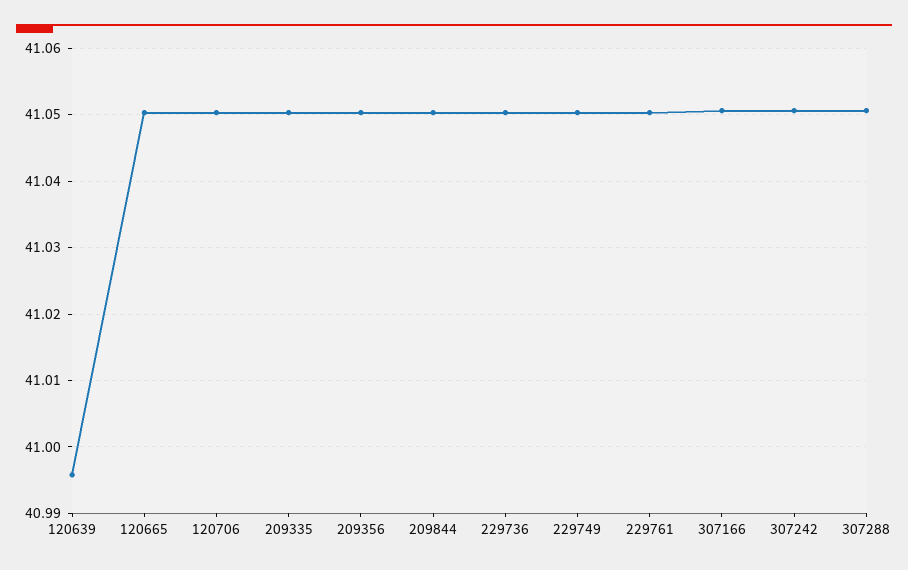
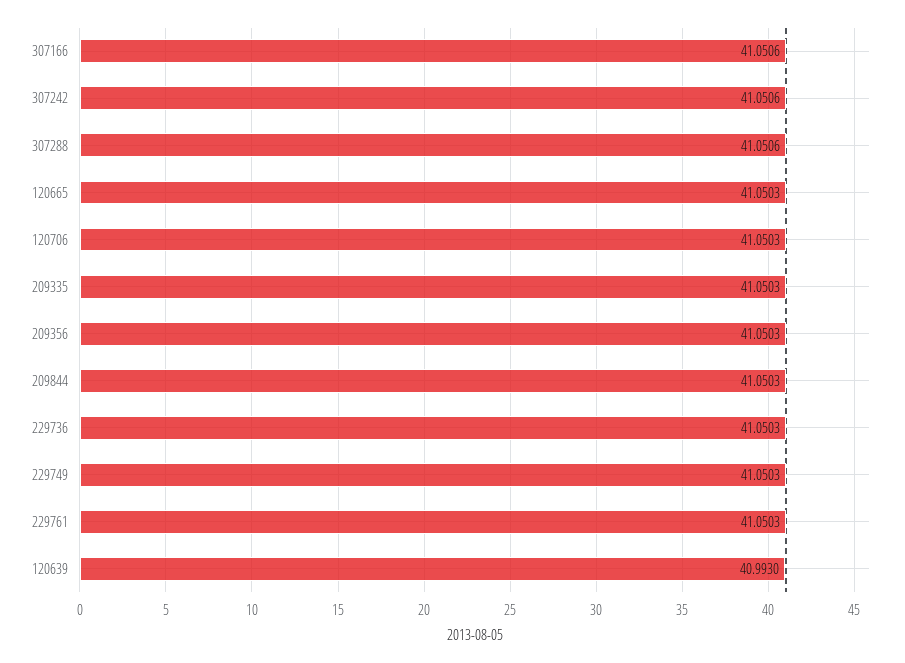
120639: 40.996 -> 40.993

